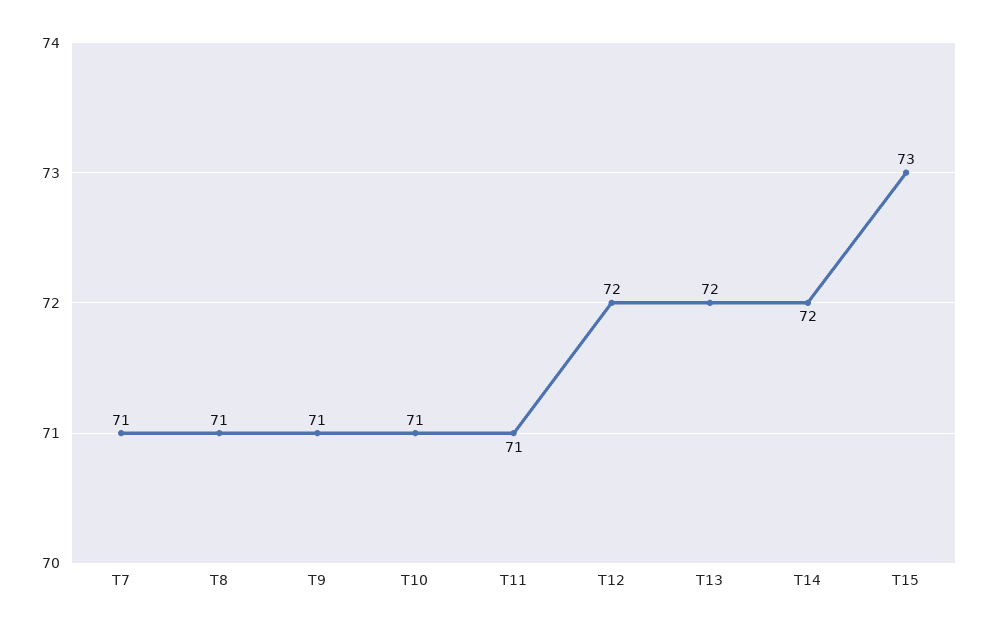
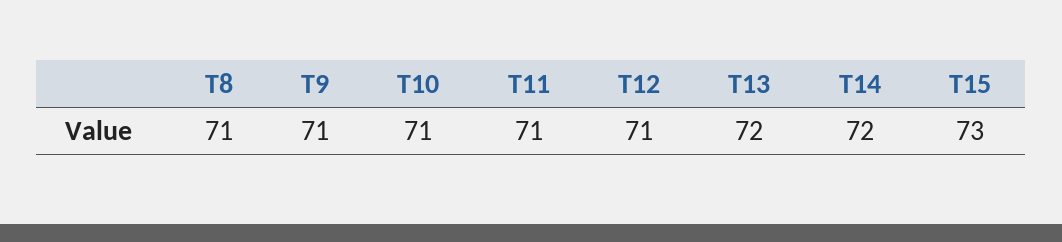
T7: 71 -> none
T12: 72 -> 71

